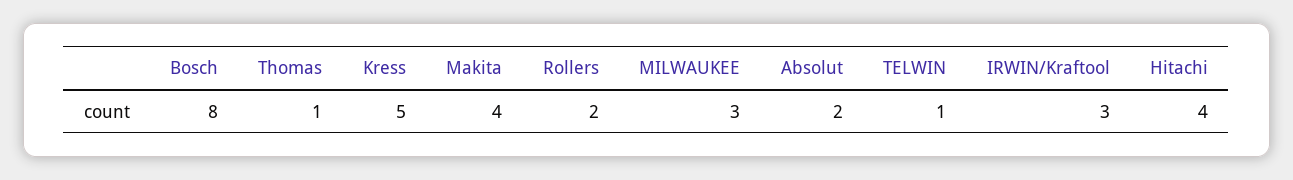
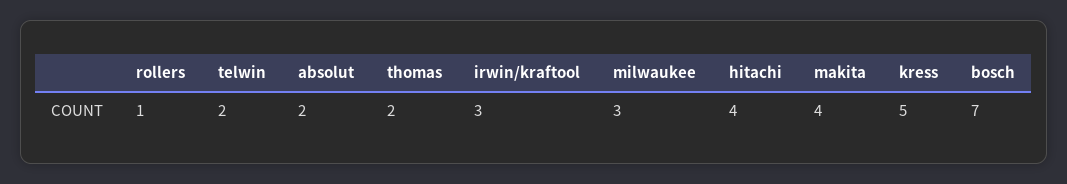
Bosch: 8 -> 7
Thomas: 1 -> 2
Rollers: 2 -> 1
TELWIN: 1 -> 2

